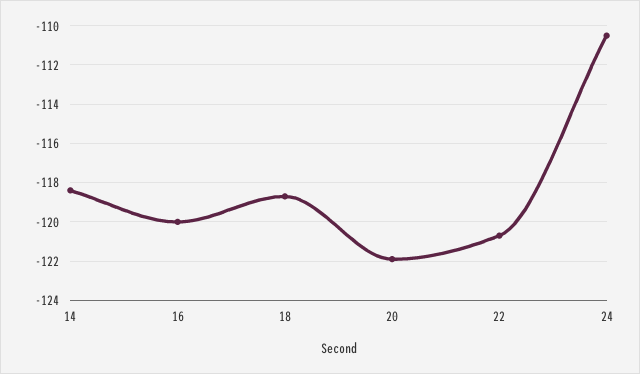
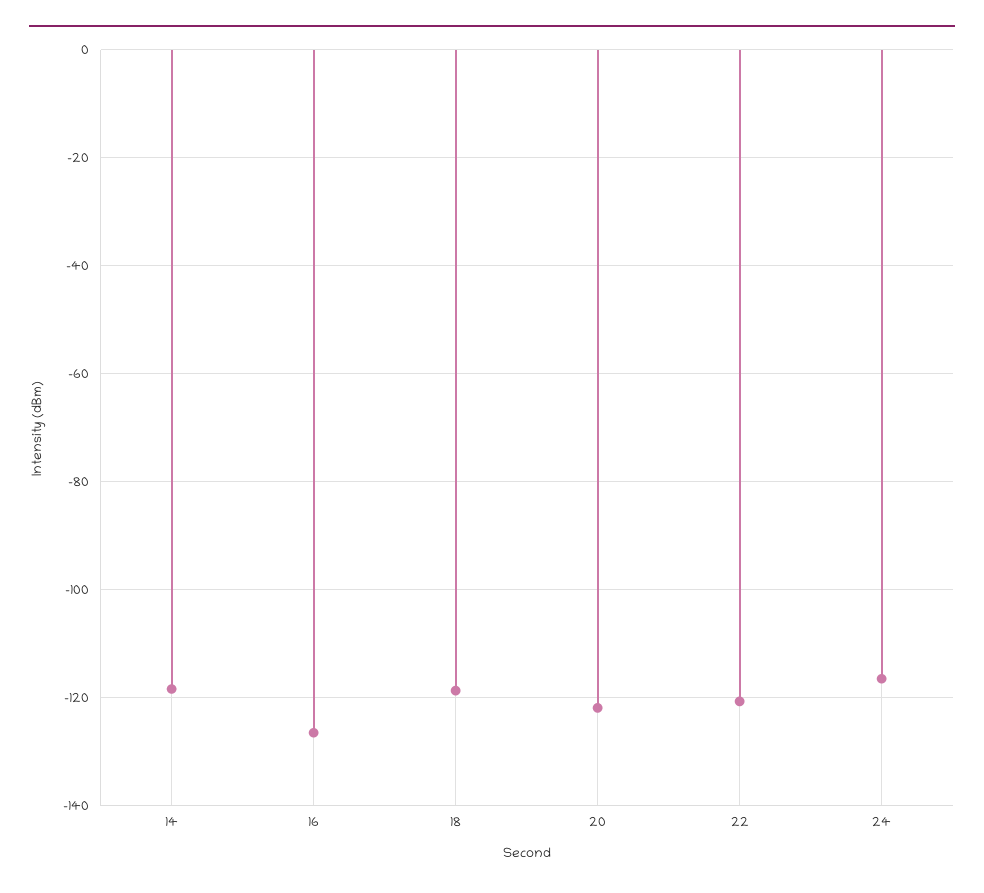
16: -120 -> -126
24: -110.5 -> -116

